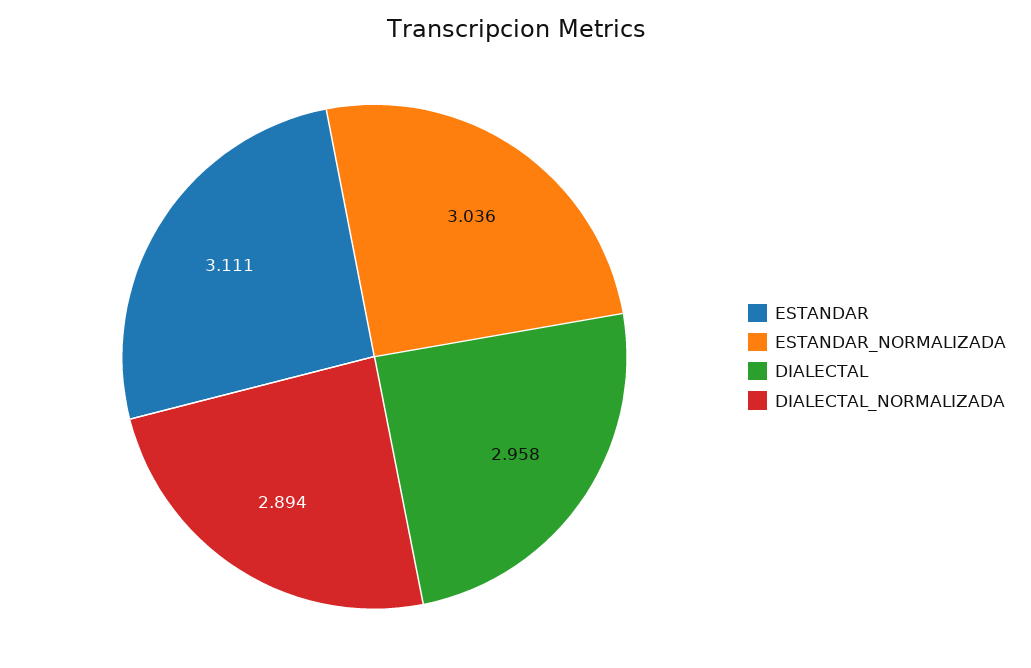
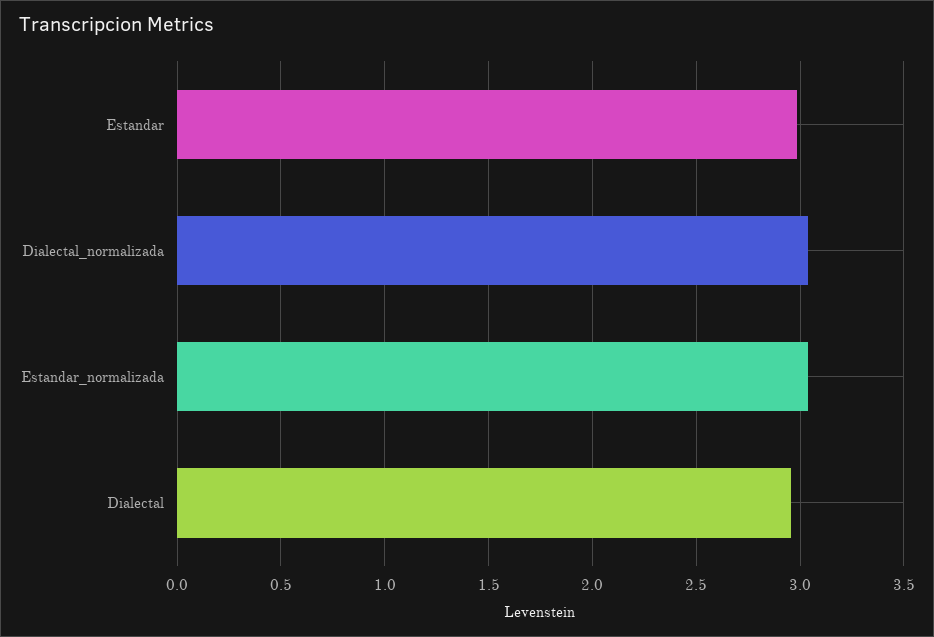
ESTANDAR: 3.111 -> 3
DIALECTAL_NORMALIZADA: 2.894 -> 3.05

